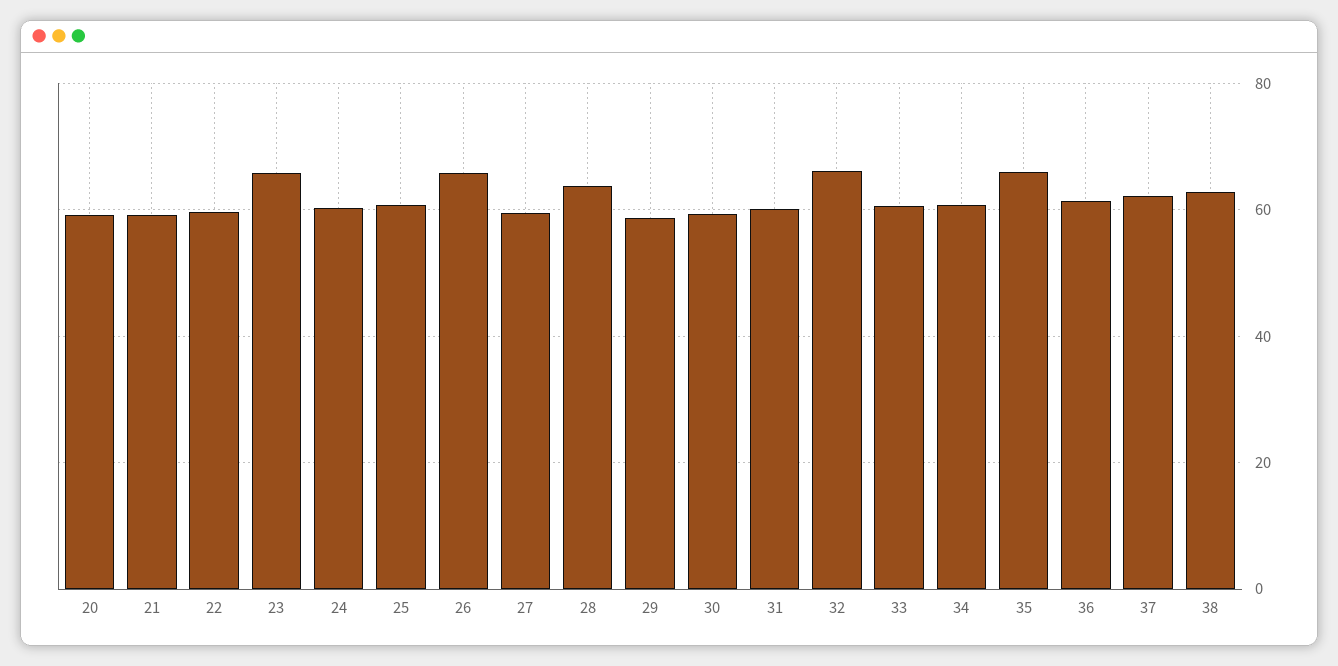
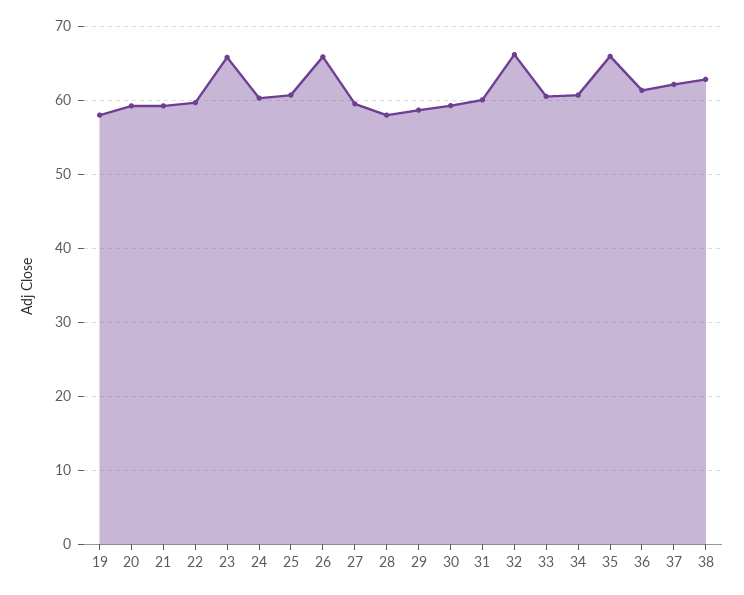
28: 64 -> 58
19: none -> 58

